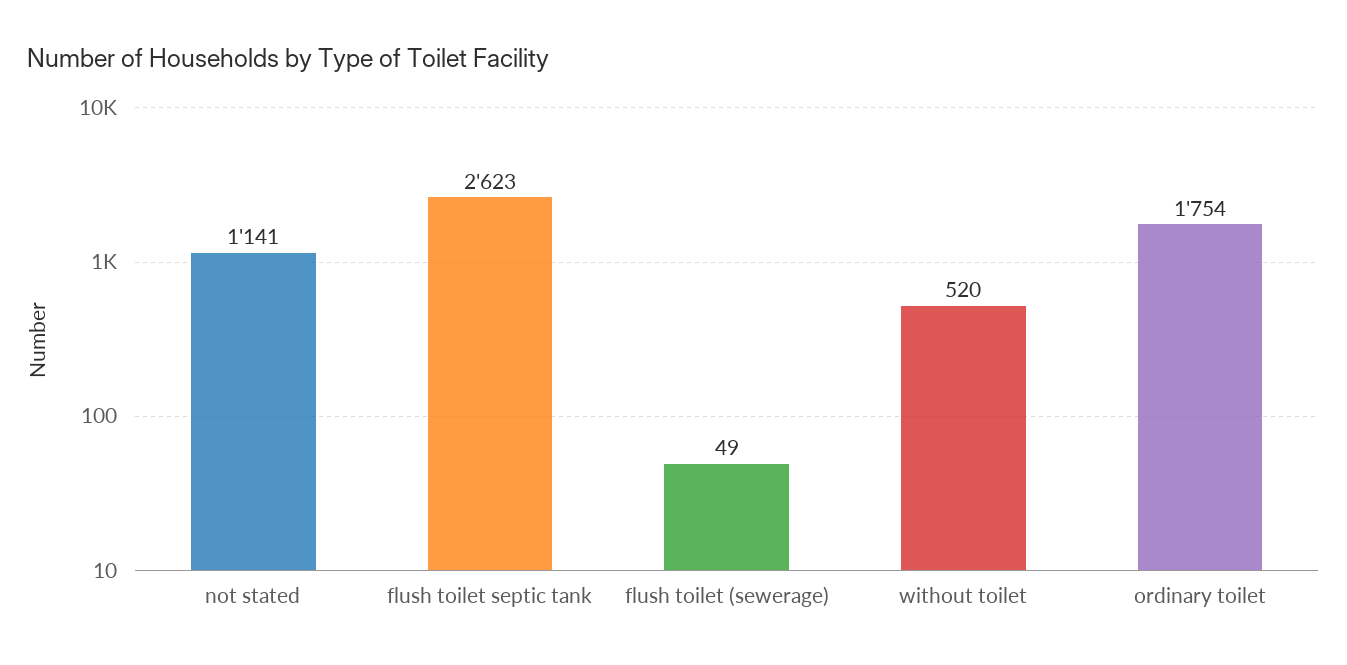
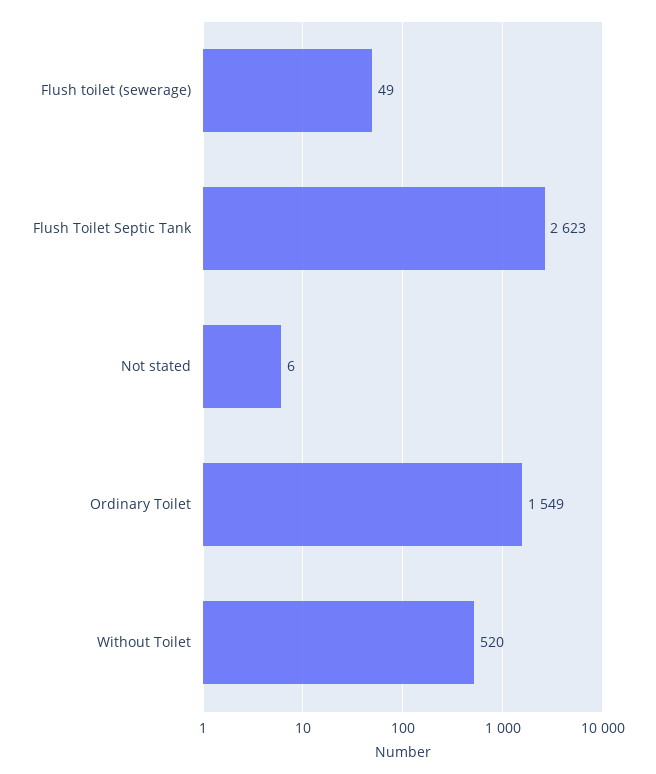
not stated: 1141 -> 6
ordinary toilet: 1754 -> 1549

